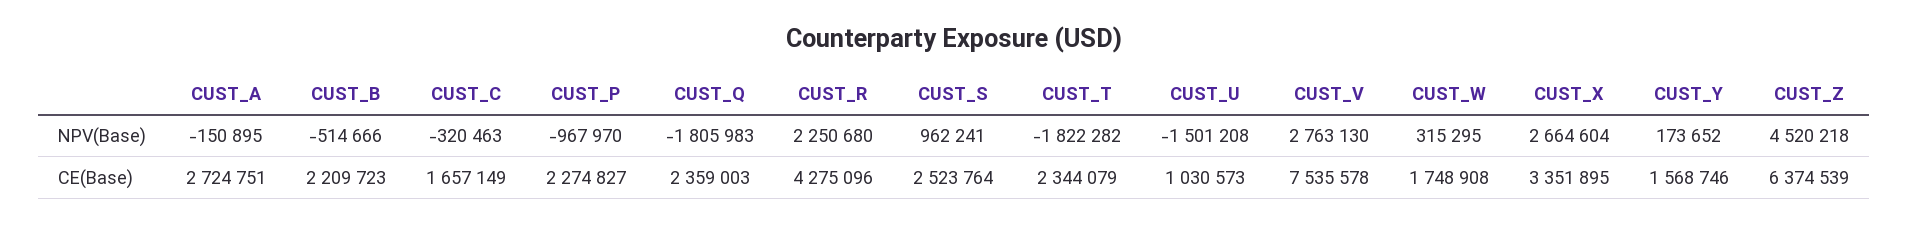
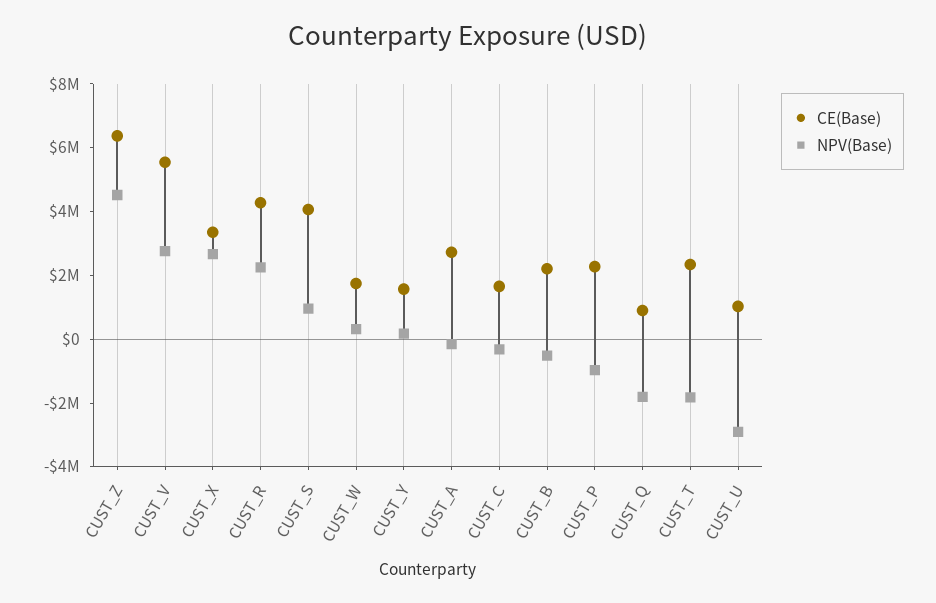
NPV(Base), CUST_U: -1501208 -> -3000000
CE(Base), CUST_Q: 2359003 -> 1000000
CE(Base), CUST_S: 2523764 -> 4000000
CE(Base), CUST_V: 7535578 -> 5500000

